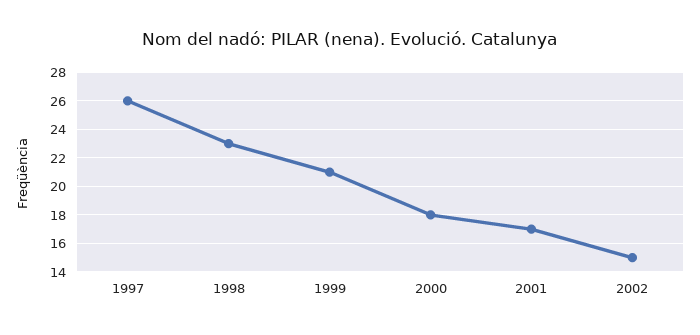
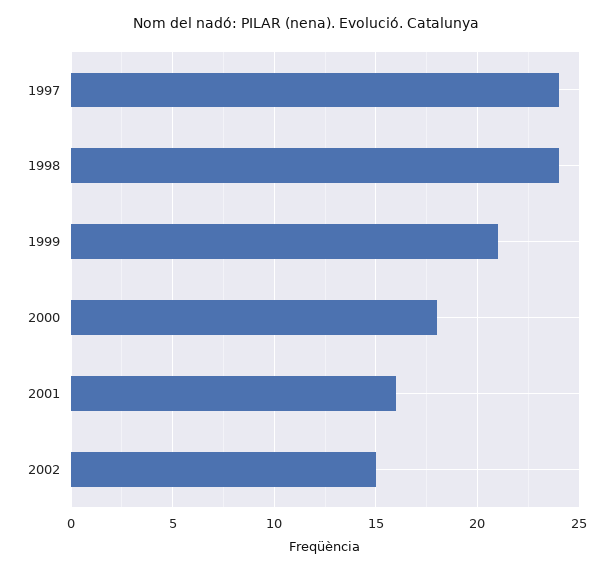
1997: 26 -> 24
1998: 23 -> 24
2001: 17 -> 16

